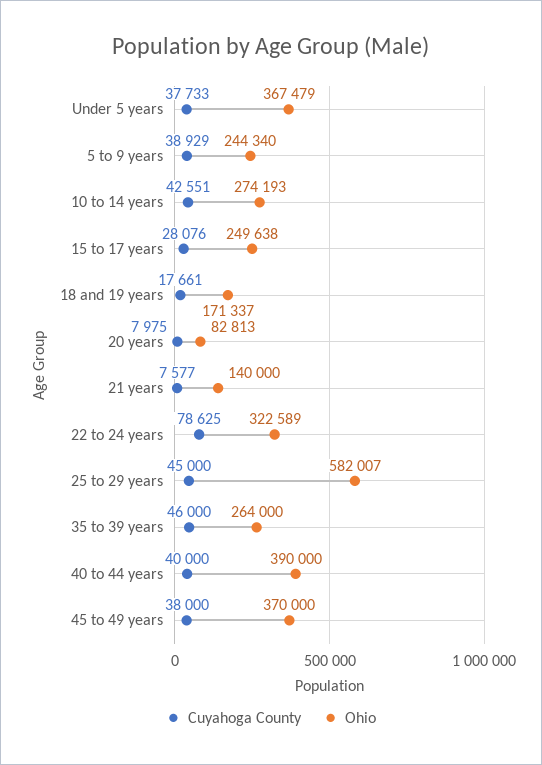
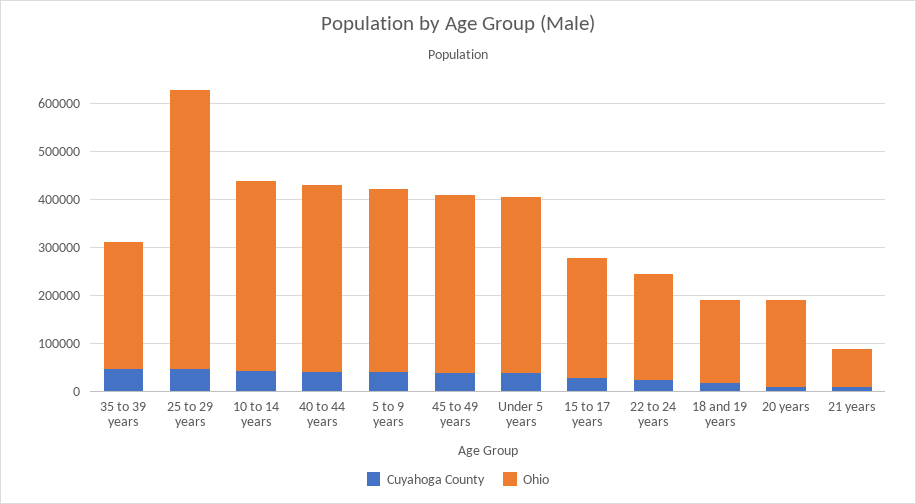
Ohio, 5 to 9 years: 244340 -> 380000
Ohio, 10 to 14 years: 274193 -> 400000
Ohio, 20 years: 82813 -> 180000
Ohio, 21 years: 140000 -> 80000
Cuyahoga County, 22 to 24 years: 78625 -> 20000
Ohio, 22 to 24 years: 322589 -> 220000

